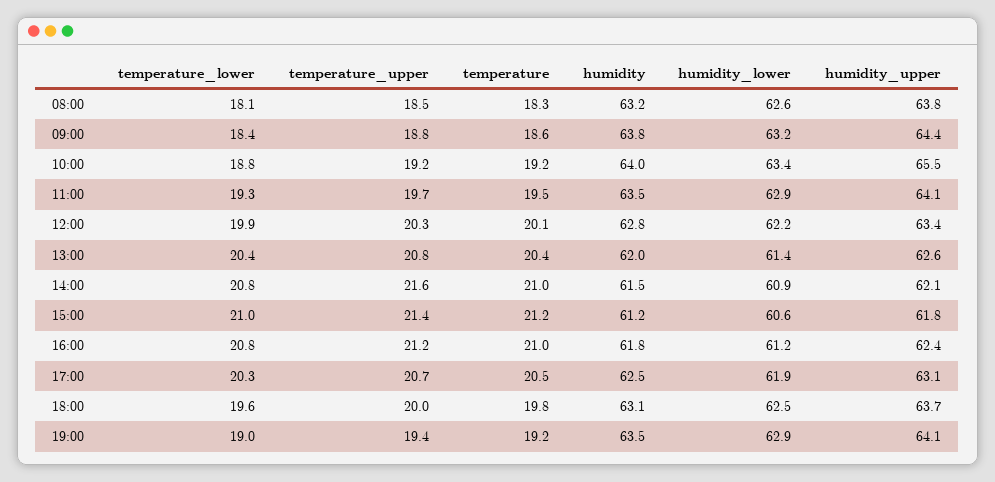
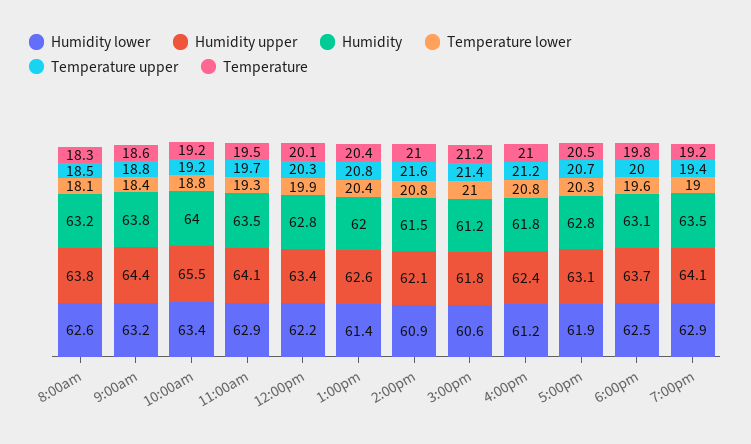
humidity, 17:00: 62.5 -> 62.8

